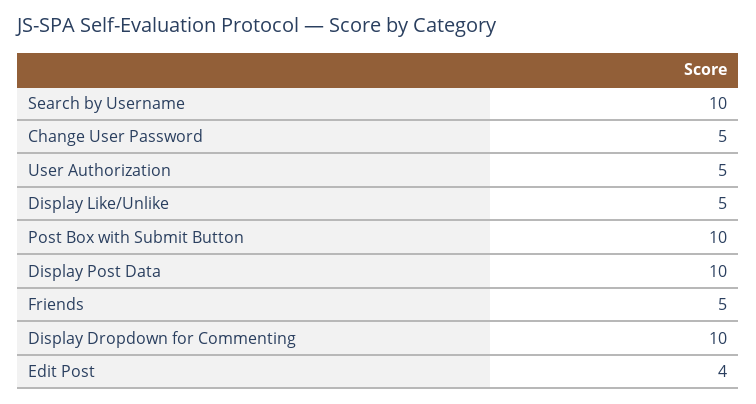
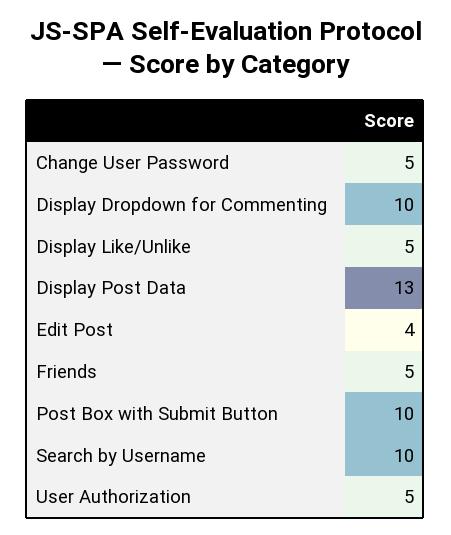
Display Post Data: 10 -> 13

